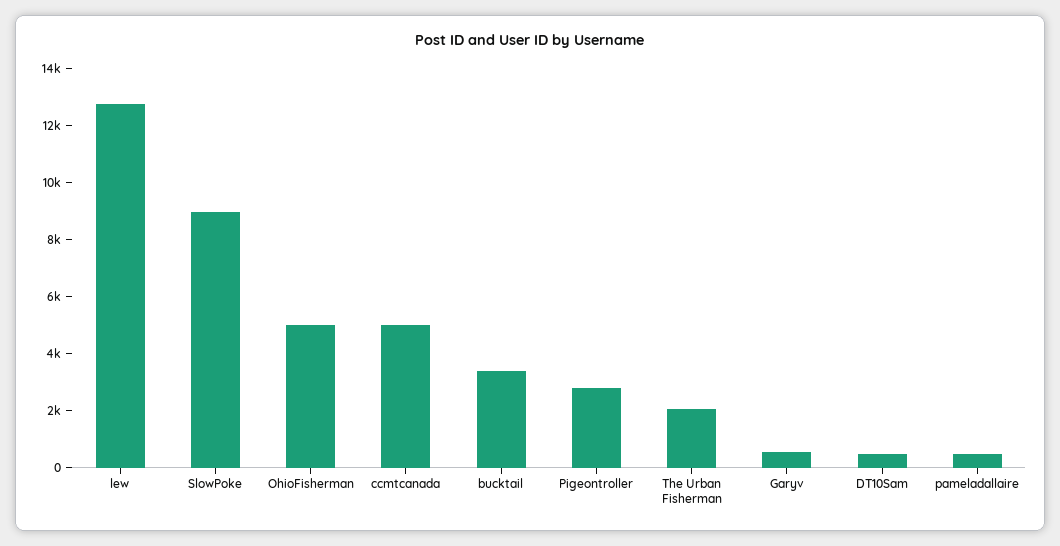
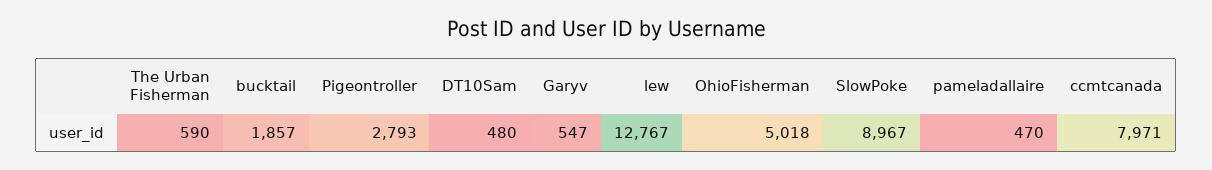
ccmtcanada: 5000 -> 7971
bucktail: 3500 -> 1857
The Urban Fisherman: 2000 -> 590

